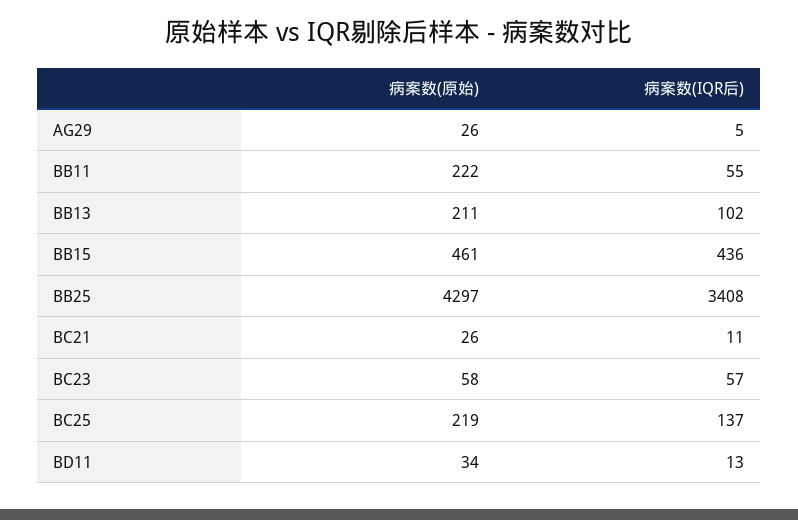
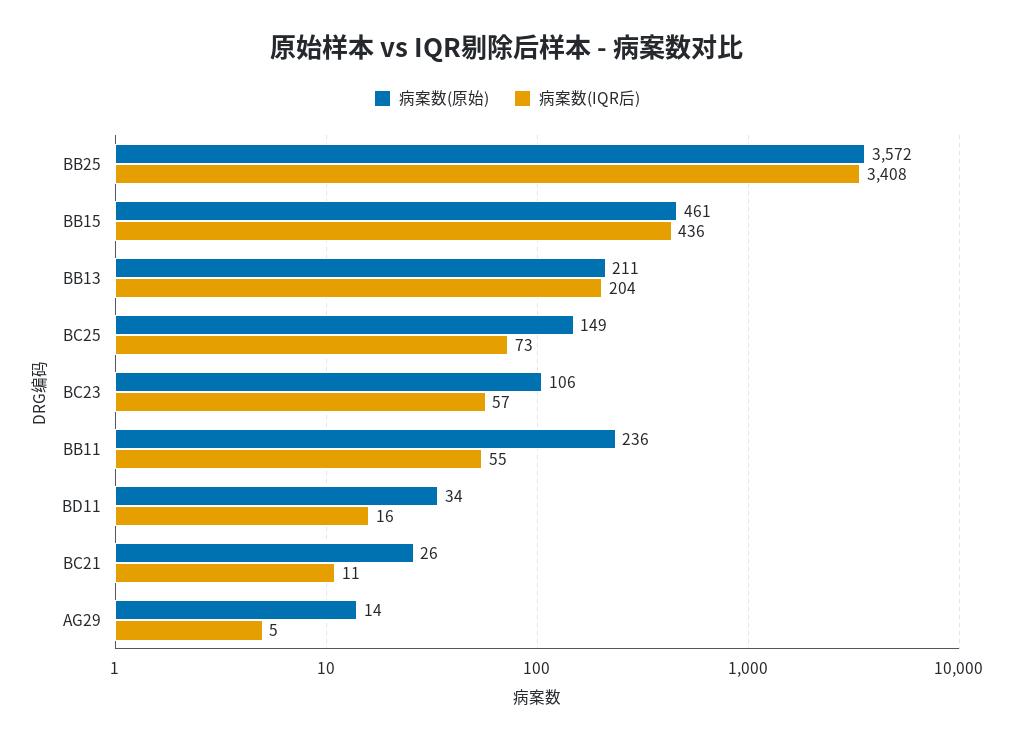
病案数(原始), AG29: 26 -> 14
病案数(原始), BB11: 222 -> 236
病案数(IQR后), BB13: 102 -> 204
病案数(原始), BB25: 4297 -> 3572
病案数(原始), BC23: 58 -> 106
病案数(原始), BC25: 219 -> 149
病案数(IQR后), BC25: 137 -> 73
病案数(IQR后), BD11: 13 -> 16

